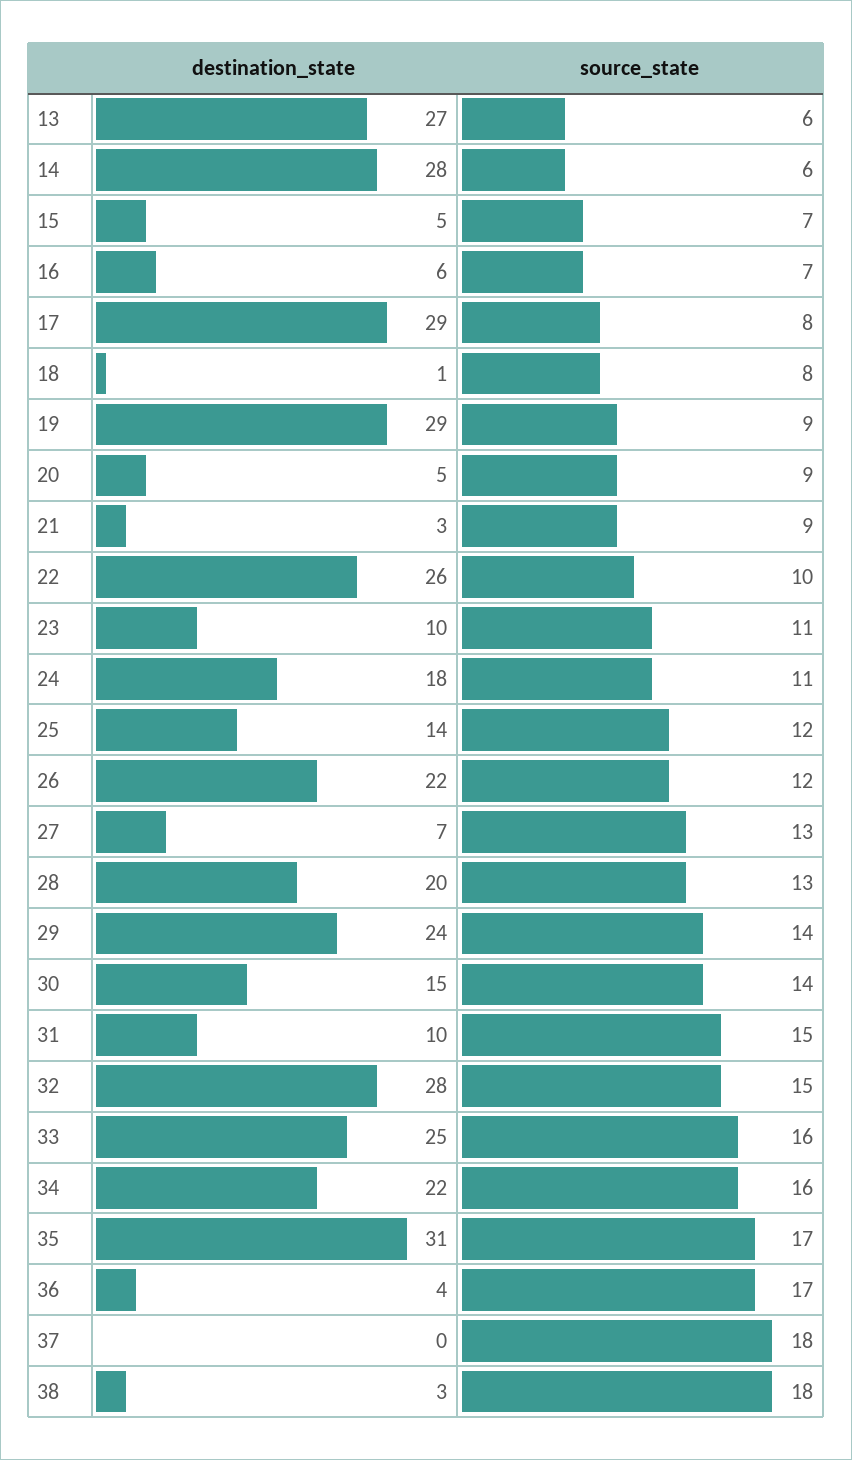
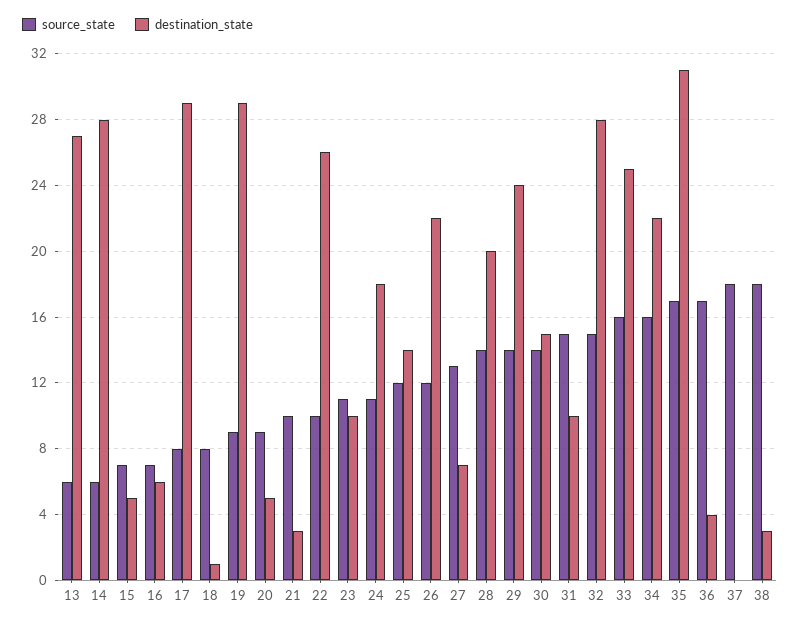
source_state, 21: 9 -> 10
source_state, 28: 13 -> 14

